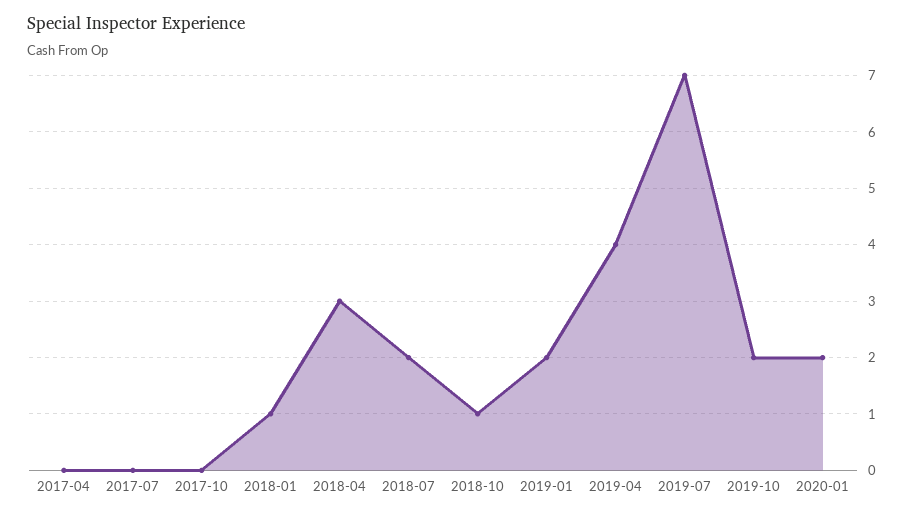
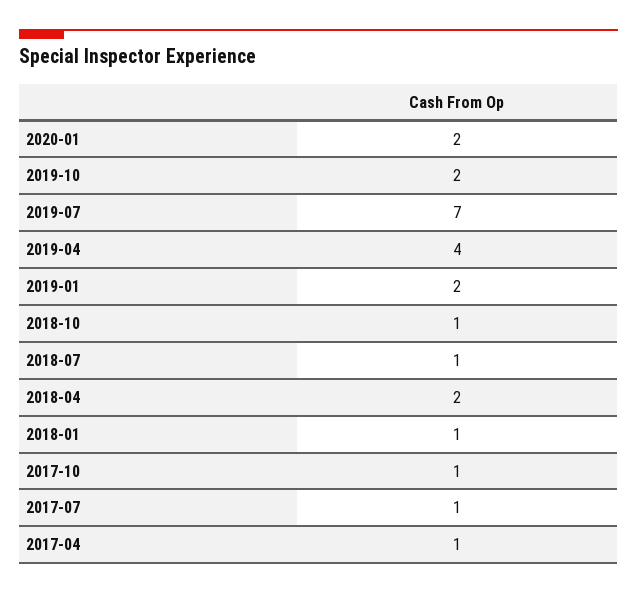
2017-04: 0 -> 1
2017-07: 0 -> 1
2017-10: 0 -> 1
2018-04: 3 -> 2
2018-07: 2 -> 1

